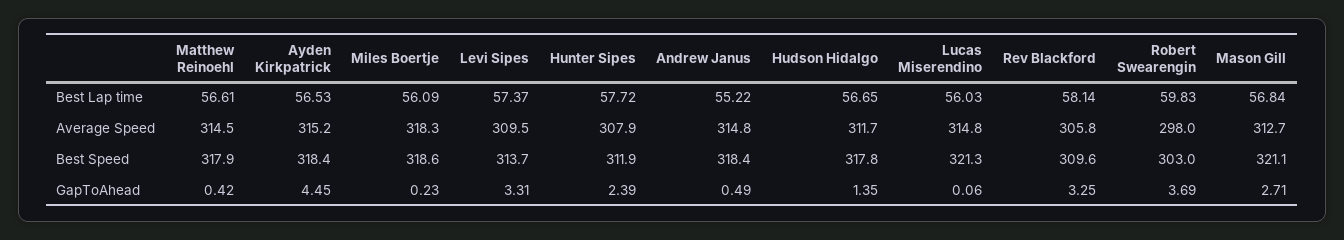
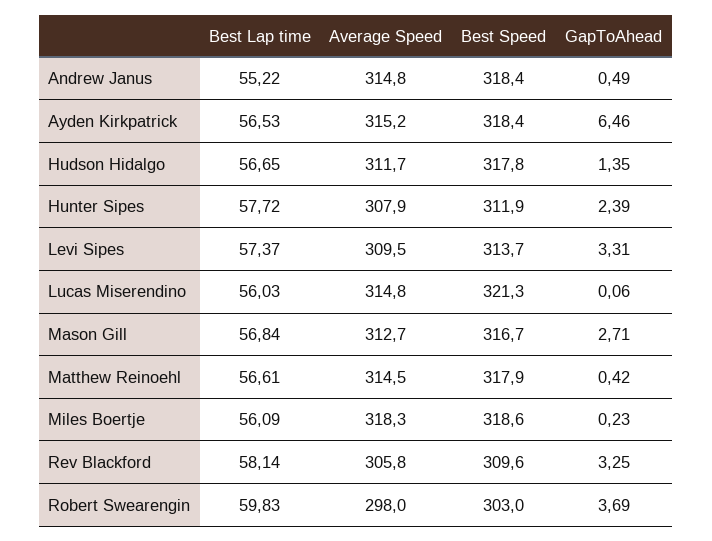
Mason Gill, Best Speed: 321.1 -> 316.7
Ayden Kirkpatrick, GapToAhead: 4.45 -> 6.46

